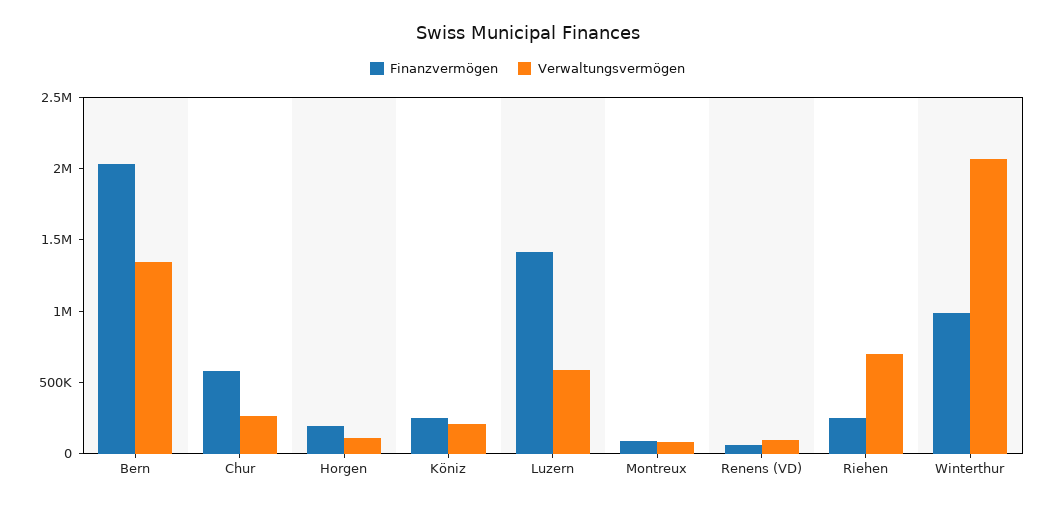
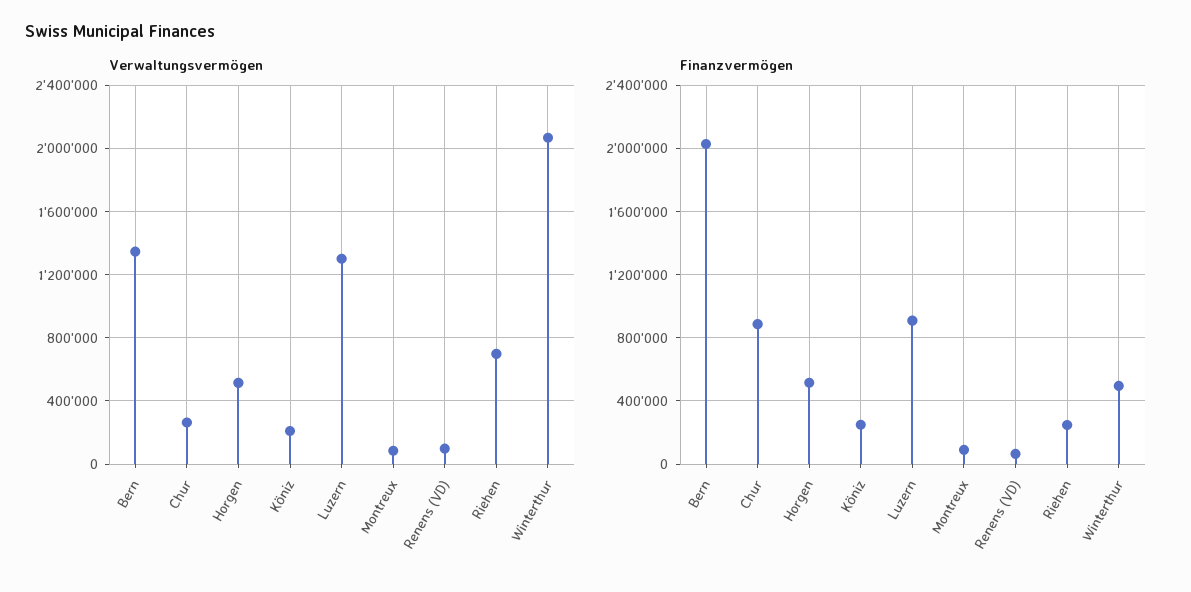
Finanzvermögen, Chur: 600000 -> 900000
Finanzvermögen, Horgen: 200000 -> 500000
Verwaltungsvermögen, Horgen: 100000 -> 500000
Finanzvermögen, Luzern: 1400000 -> 900000
Verwaltungsvermögen, Luzern: 600000 -> 1300000
Finanzvermögen, Winterthur: 1000000 -> 500000

